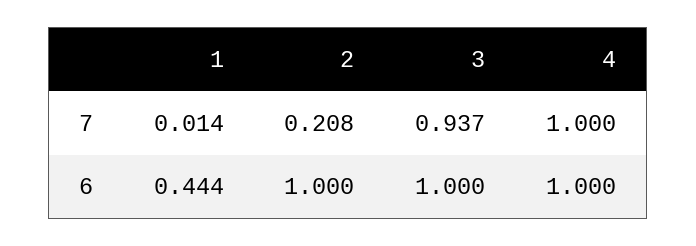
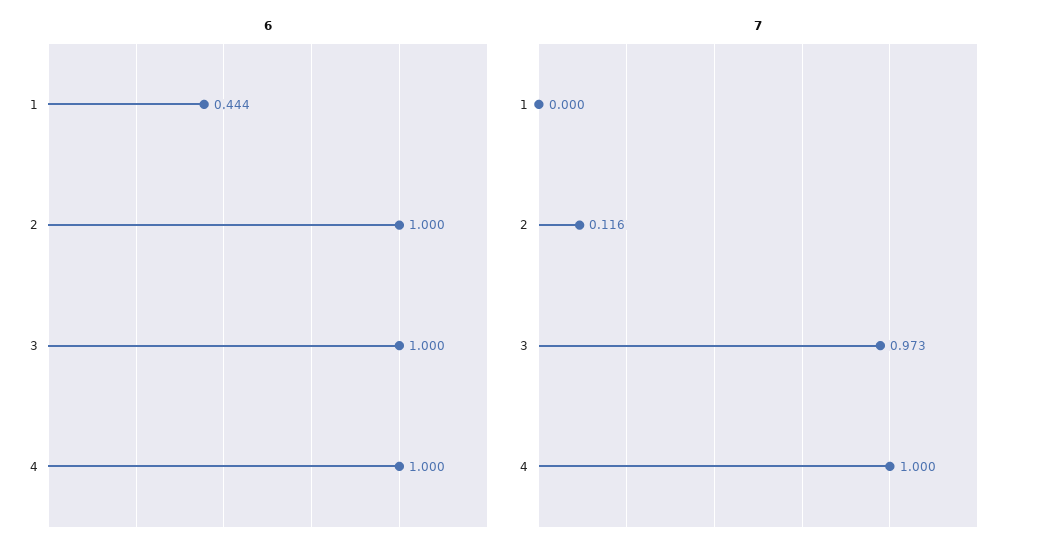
7, 1: 0.014 -> 0
7, 2: 0.208 -> 0.116
7, 3: 0.937 -> 0.973

